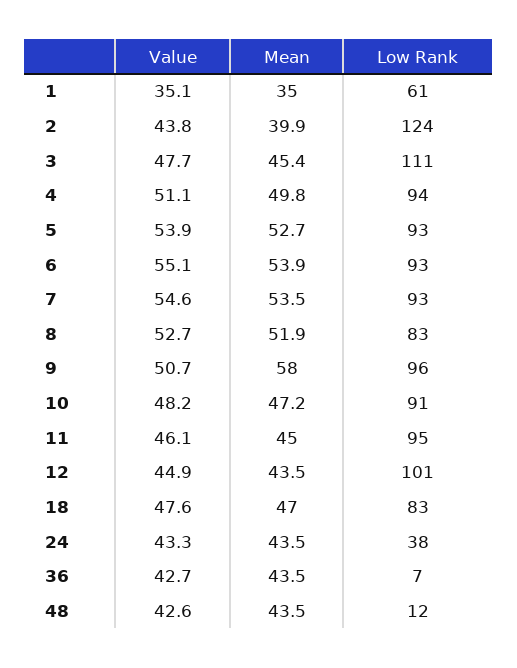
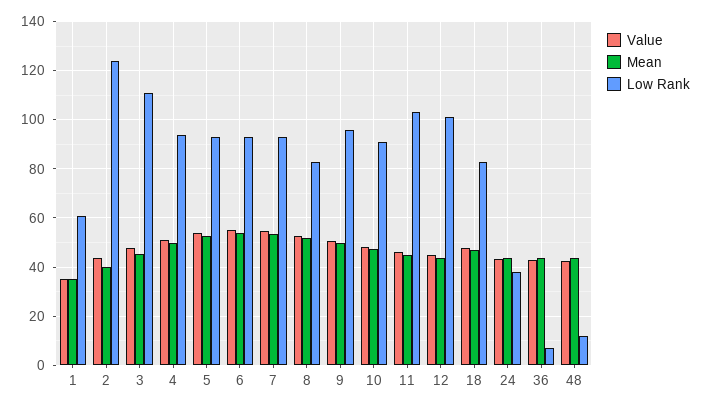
Mean, 9: 58 -> 50
Low Rank, 11: 95 -> 102.5

